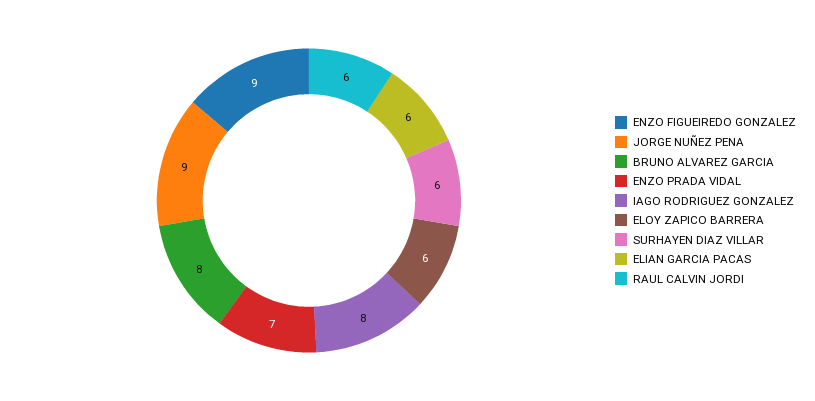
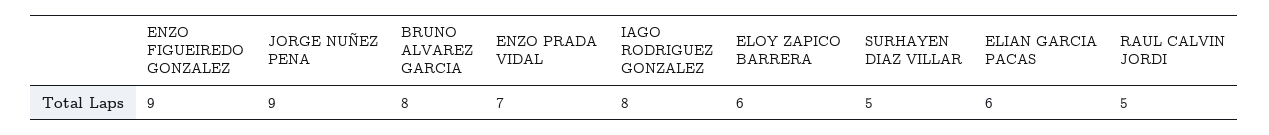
SURHAYEN DIAZ VILLAR: 6 -> 5
RAUL CALVIN JORDI: 6 -> 5

